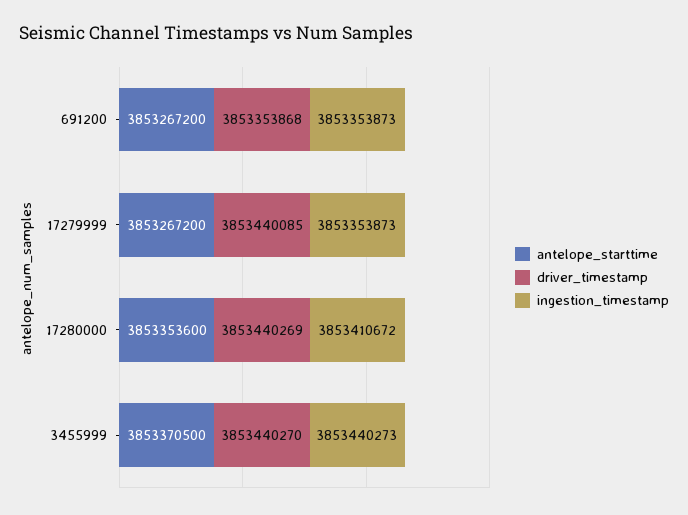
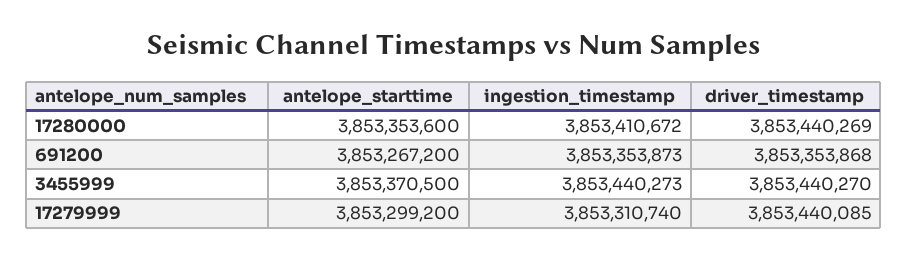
antelope_starttime, 17279999: 3853267200 -> 3853299200
ingestion_timestamp, 17279999: 3853353873 -> 3853310740

